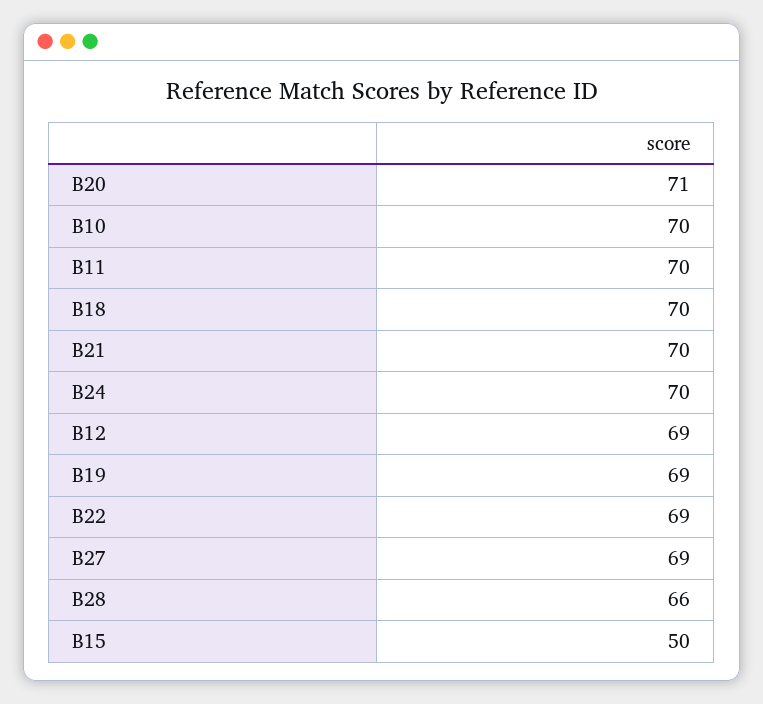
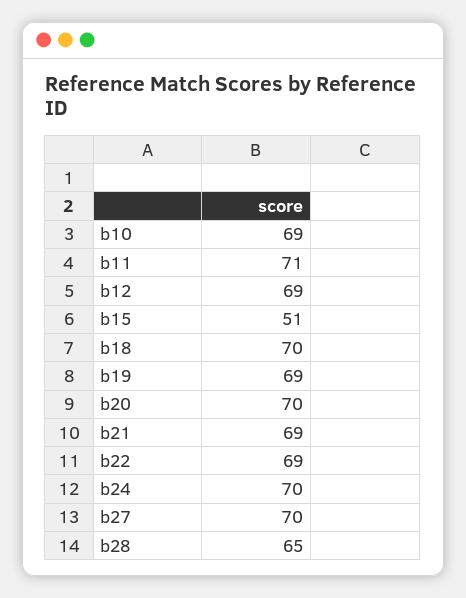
B20: 71 -> 70
B10: 70 -> 69
B11: 70 -> 71
B21: 70 -> 69
B27: 69 -> 70
B28: 66 -> 65
B15: 50 -> 51

